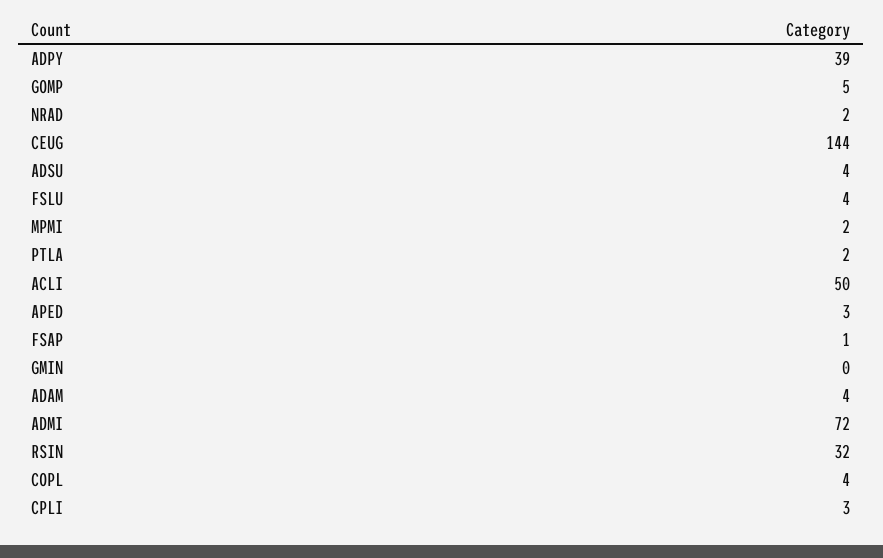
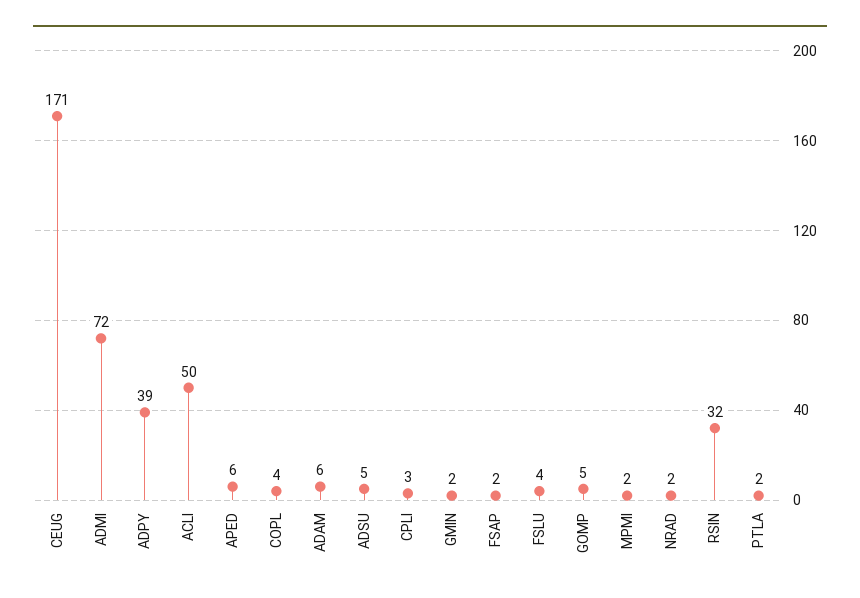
CEUG: 144 -> 171
ADSU: 4 -> 5
APED: 3 -> 6
FSAP: 1 -> 2
GMIN: 0 -> 2
ADAM: 4 -> 6

